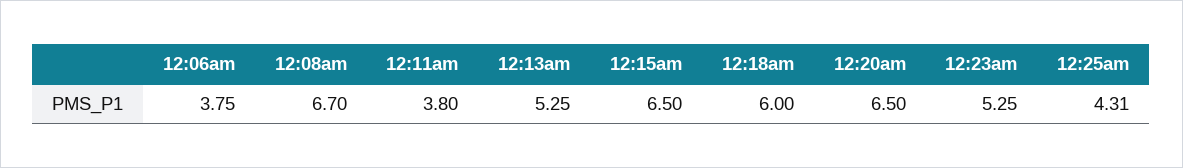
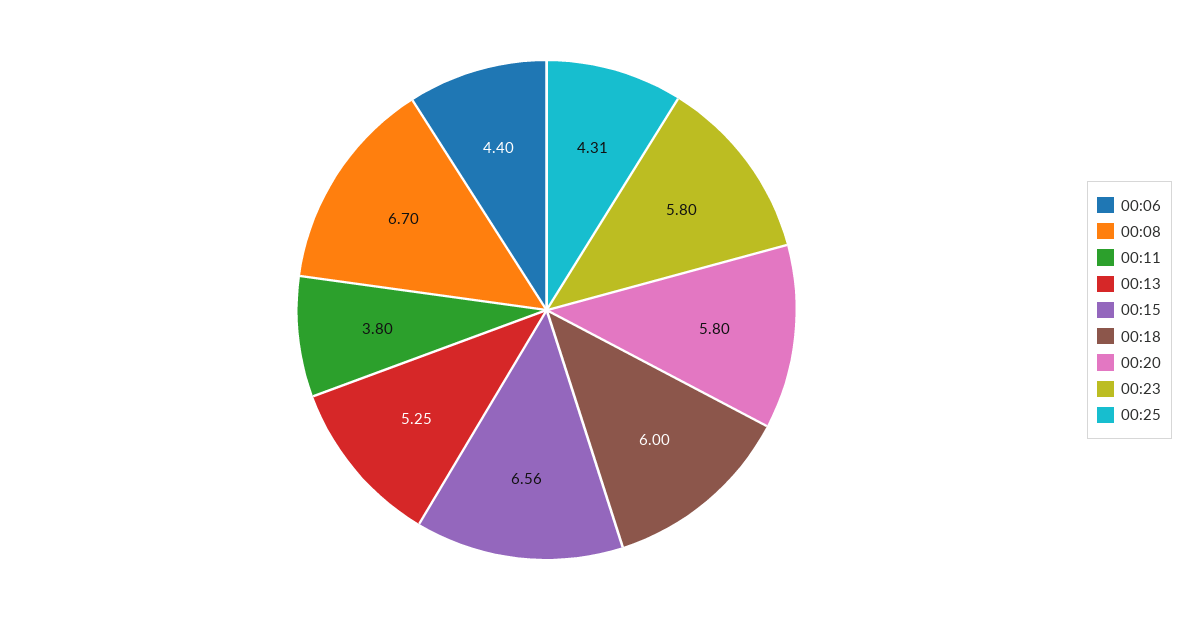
12:06am: 3.75 -> 4.4
12:15am: 6.5 -> 6.56
12:20am: 6.5 -> 5.8
12:23am: 5.25 -> 5.8

